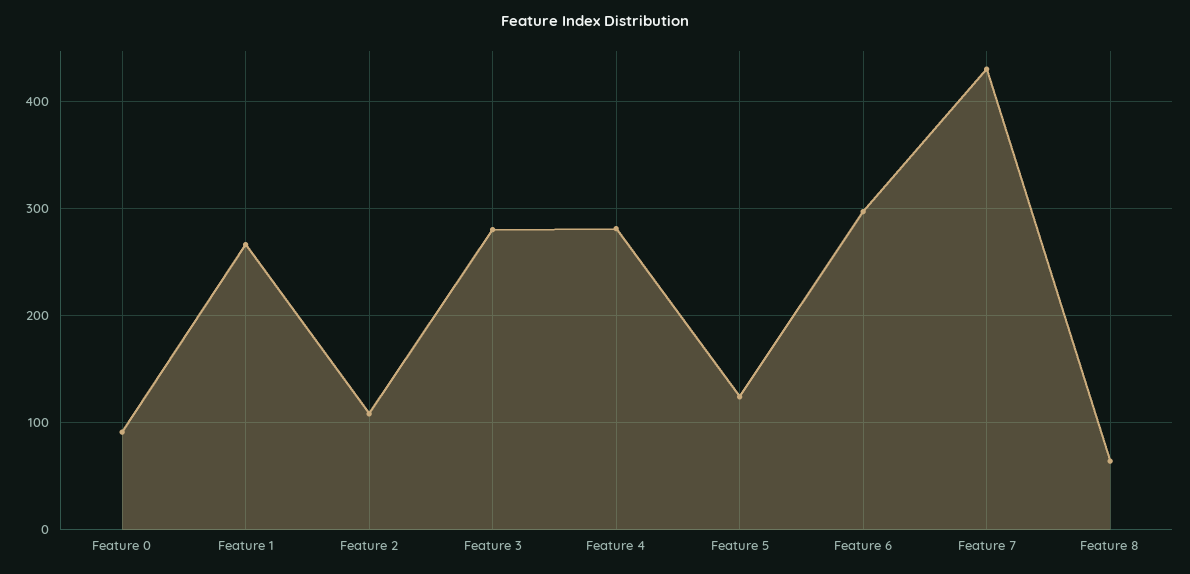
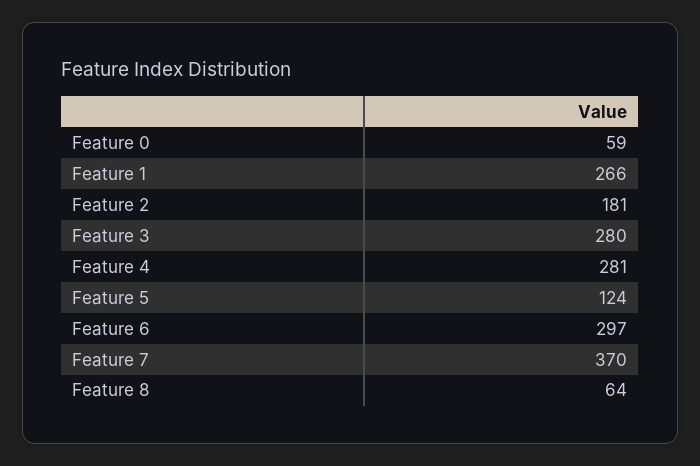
Feature 0: 90 -> 59
Feature 2: 110 -> 181
Feature 7: 430 -> 370

